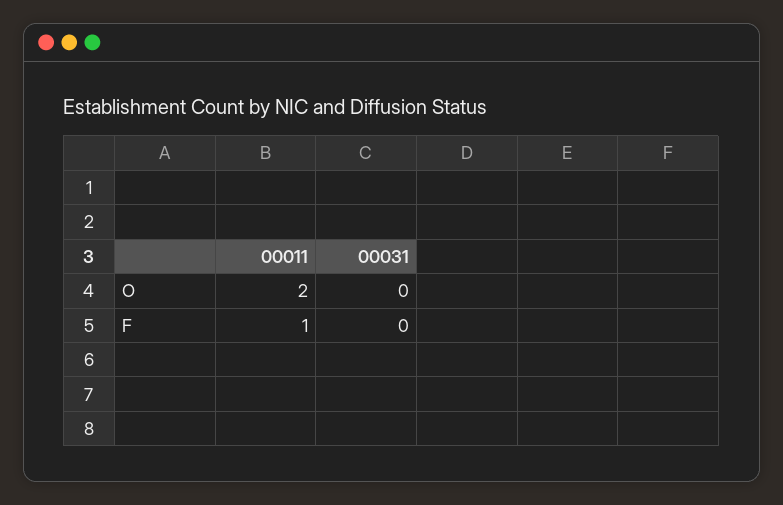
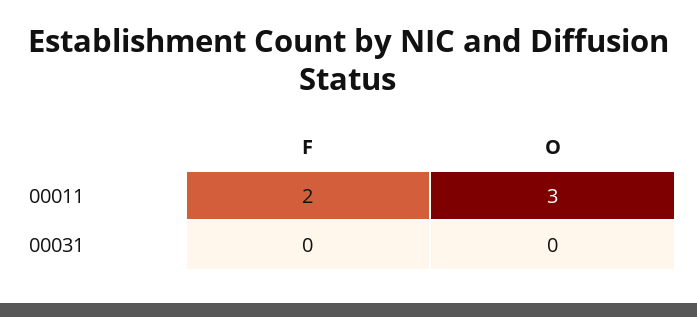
00011, O: 2 -> 3
00011, F: 1 -> 2

